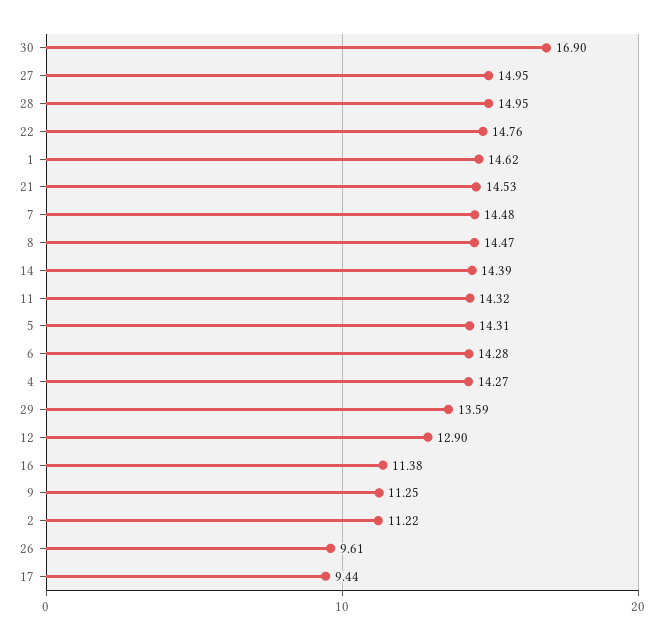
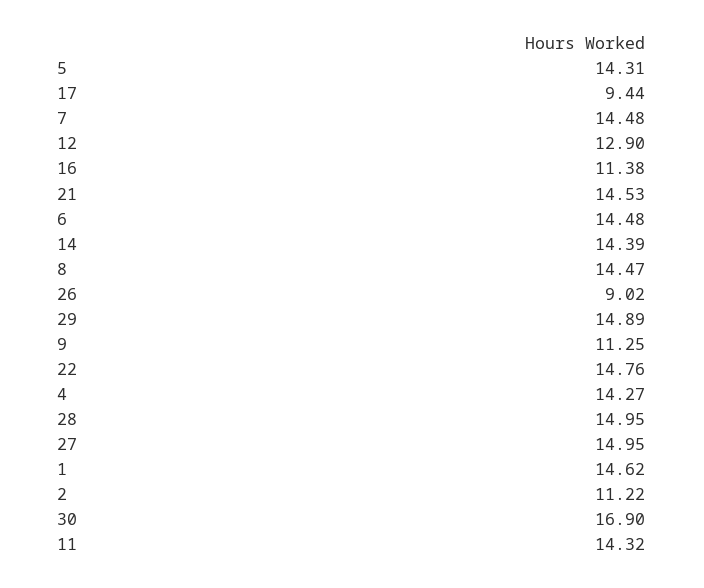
6: 14.28 -> 14.48
29: 13.59 -> 14.89
26: 9.61 -> 9.02

